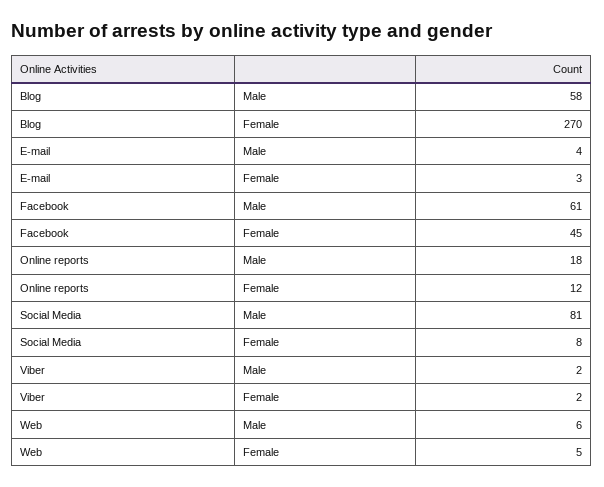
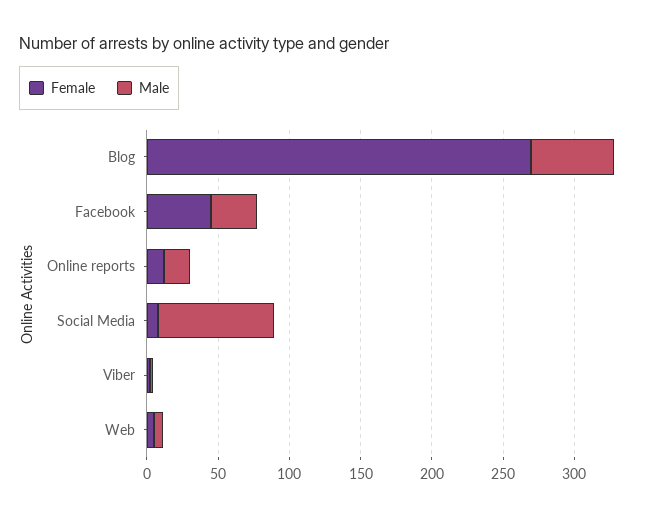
Male, E-mail: 4 -> none
Female, E-mail: 3 -> none
Male, Facebook: 61 -> 30

